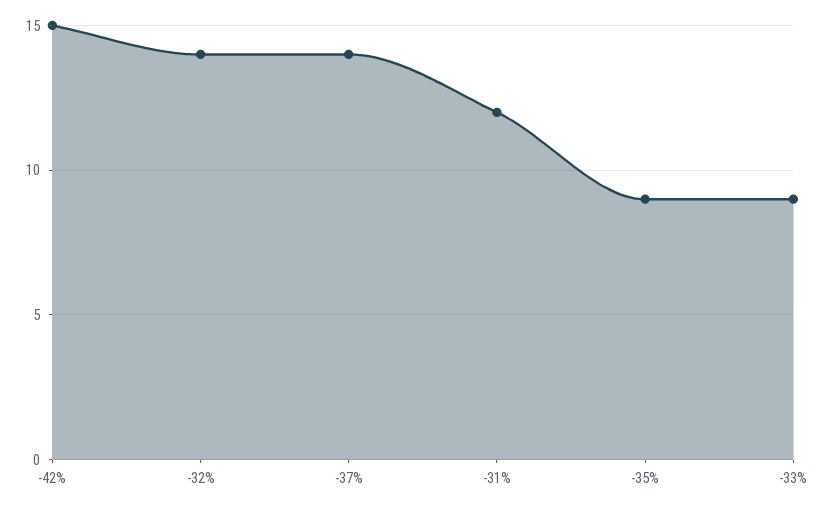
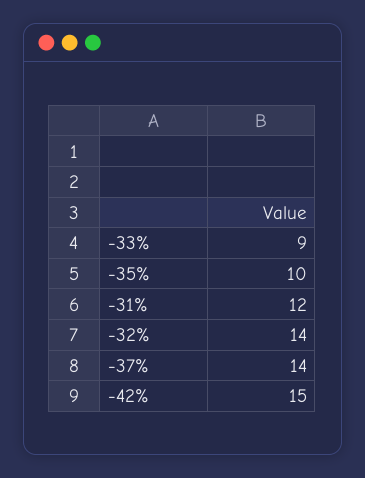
-35%: 9 -> 10

